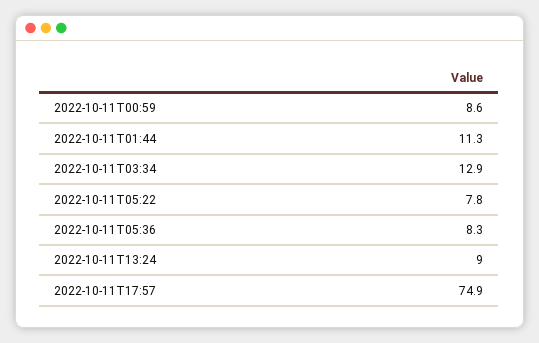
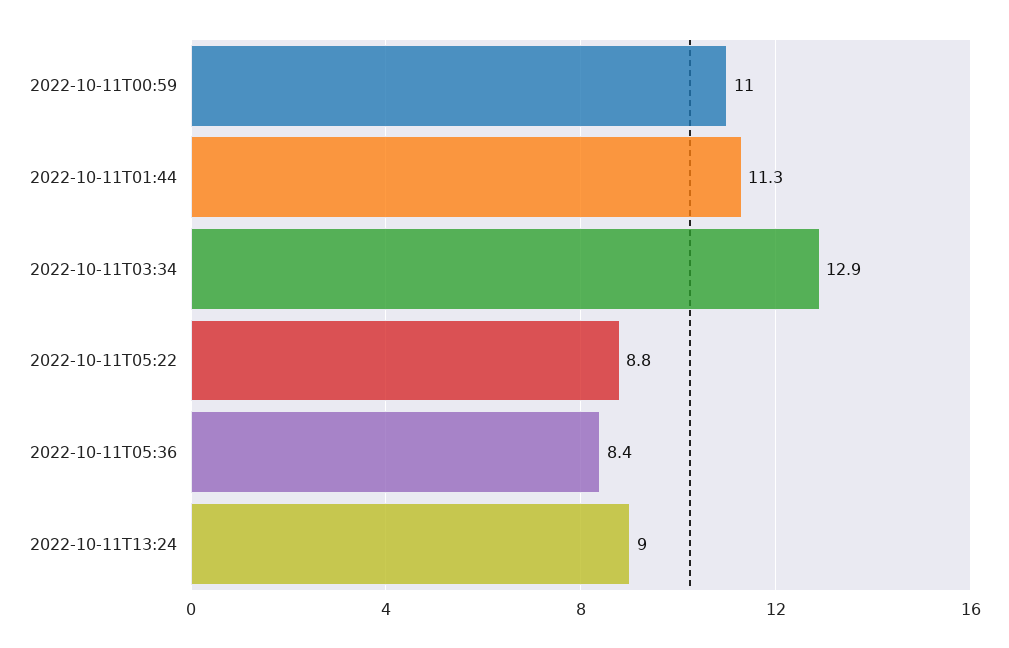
2022-10-11T00:59: 8.6 -> 11
2022-10-11T05:22: 7.8 -> 8.8
2022-10-11T05:36: 8.3 -> 8.4
2022-10-11T17:57: 74.9 -> none

